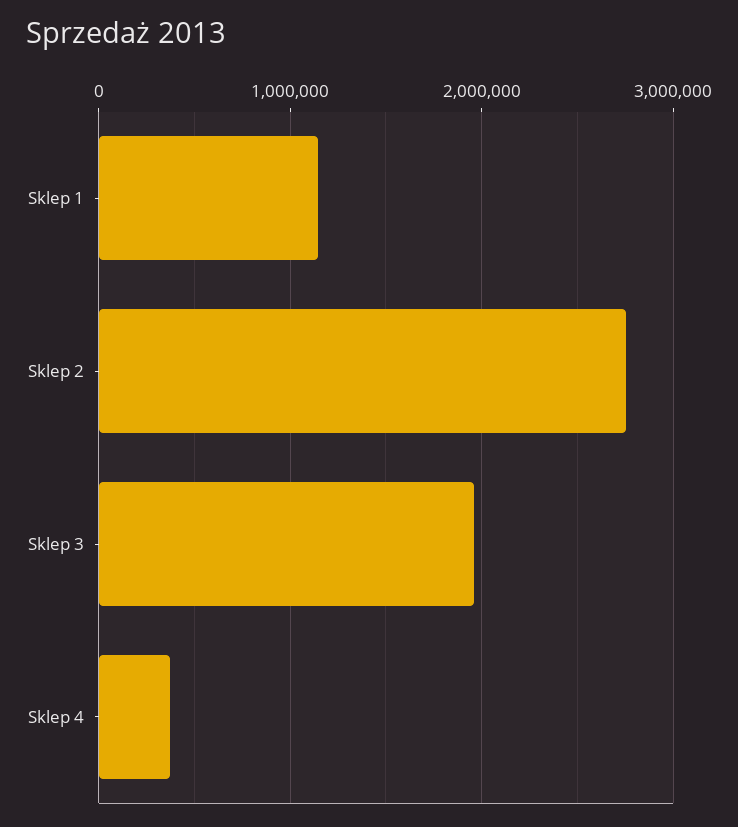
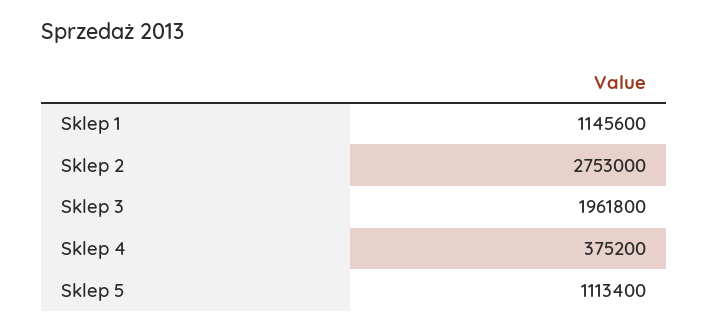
Sklep 5: none -> 1113400

